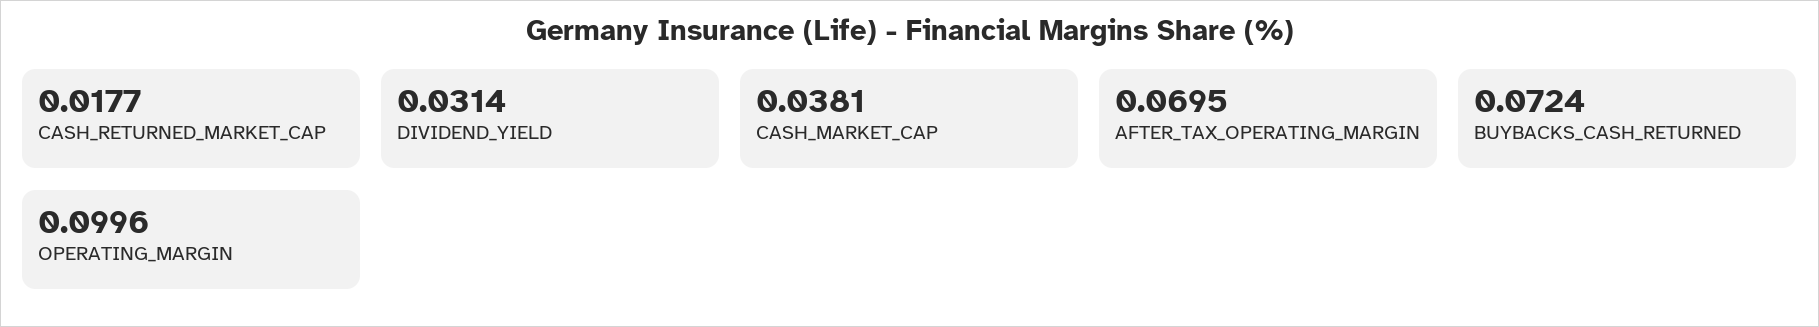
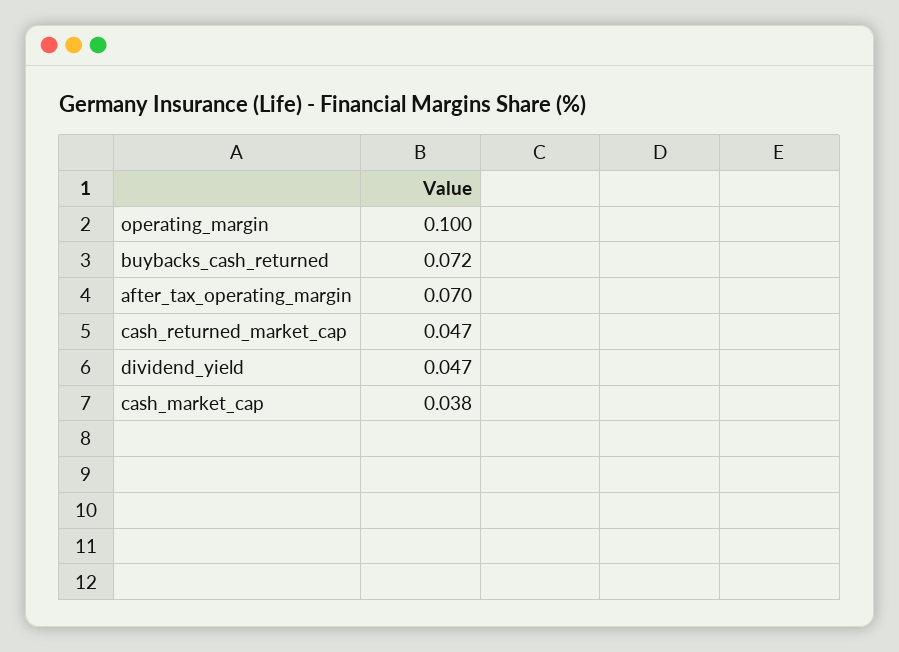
CASH_RETURNED_MARKET_CAP: 0.0177 -> 0.047
DIVIDEND_YIELD: 0.0314 -> 0.047

